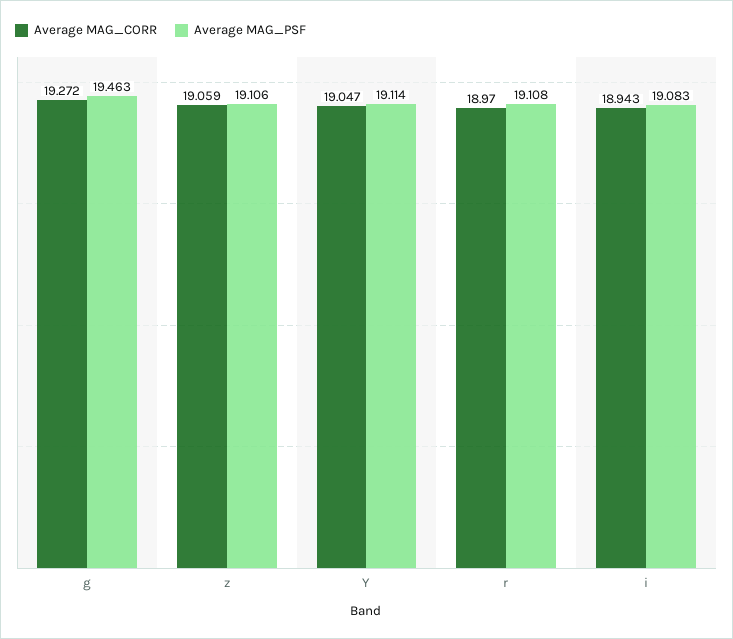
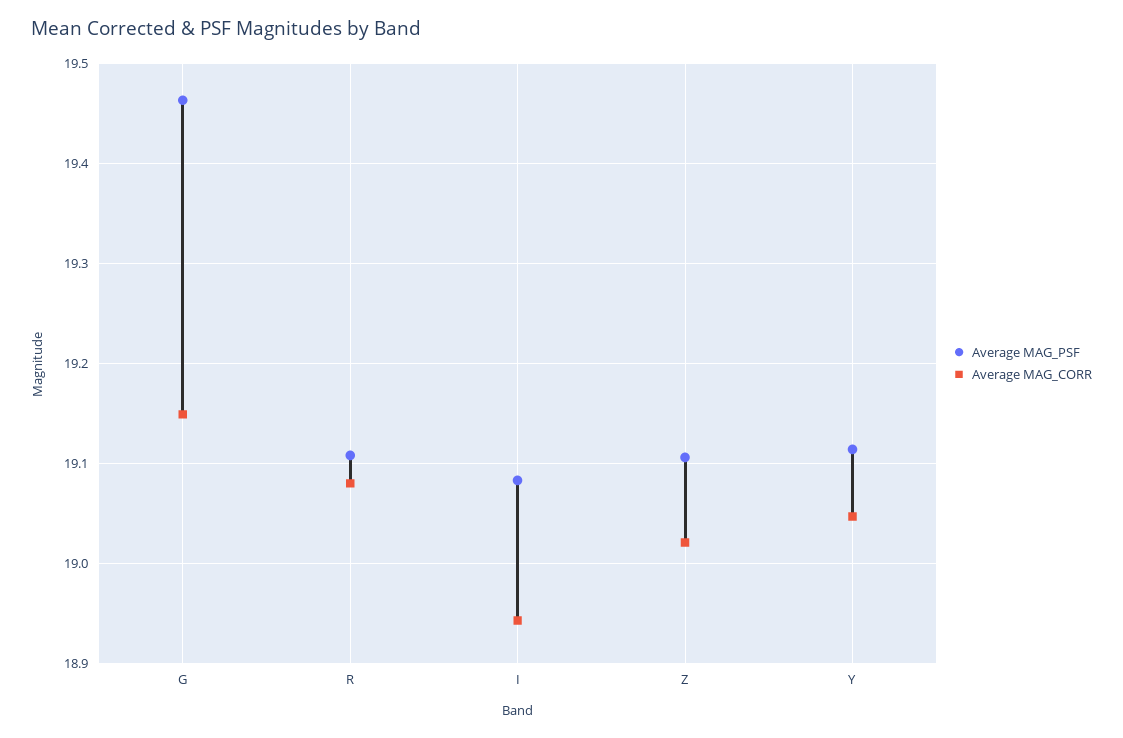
Average MAG_CORR, g: 19.272 -> 19.15
Average MAG_CORR, z: 19.059 -> 19.02
Average MAG_CORR, r: 18.97 -> 19.08

